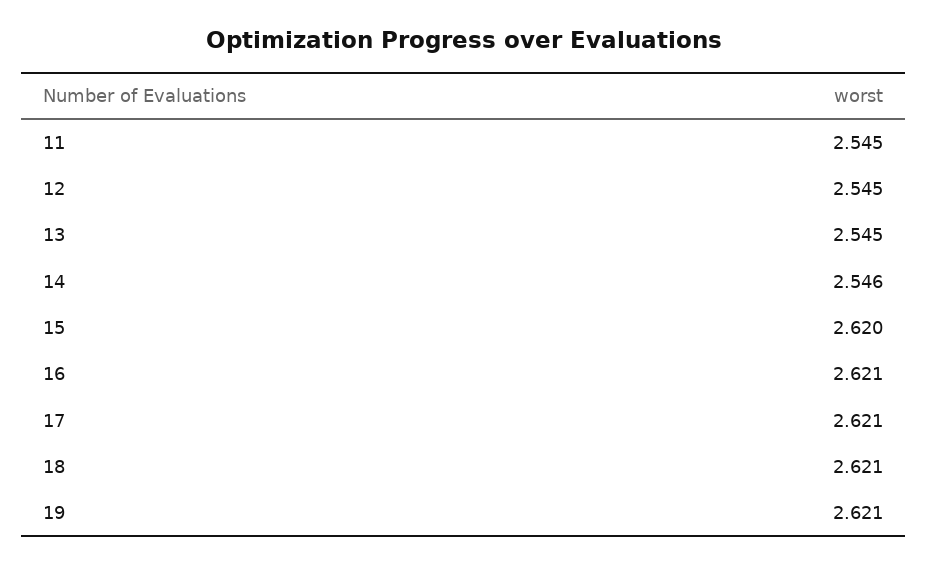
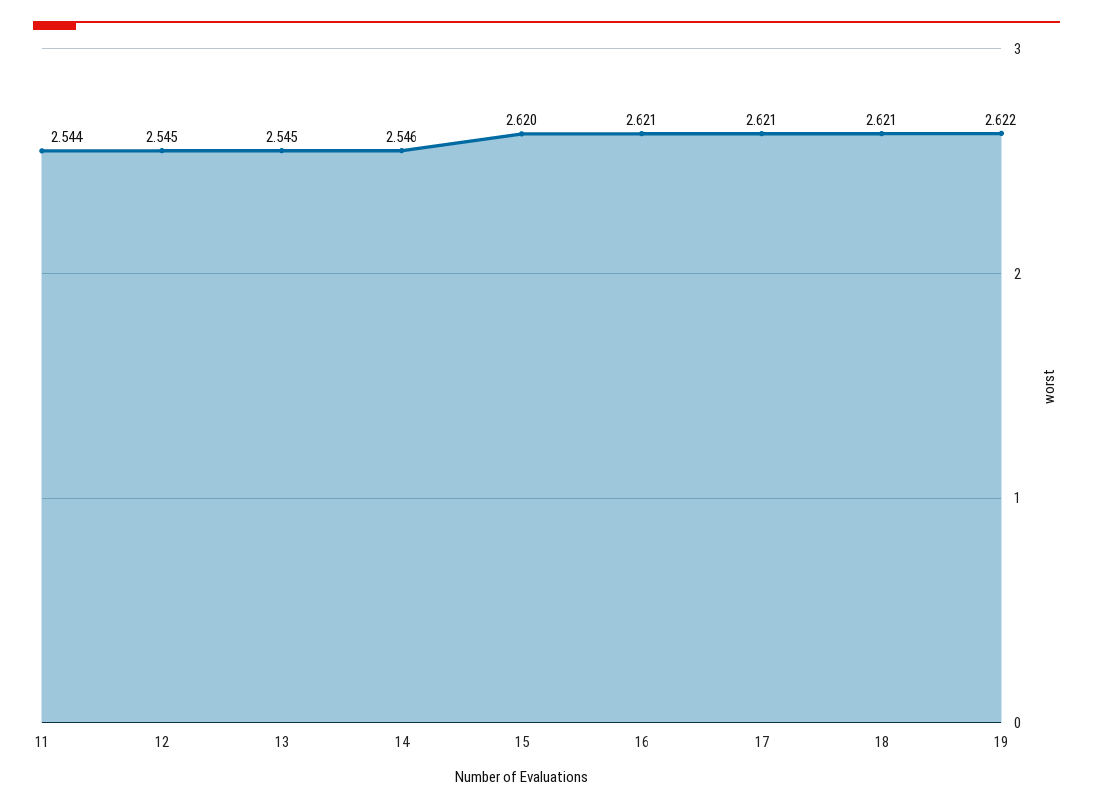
11: 2.545 -> 2.544
19: 2.621 -> 2.622

